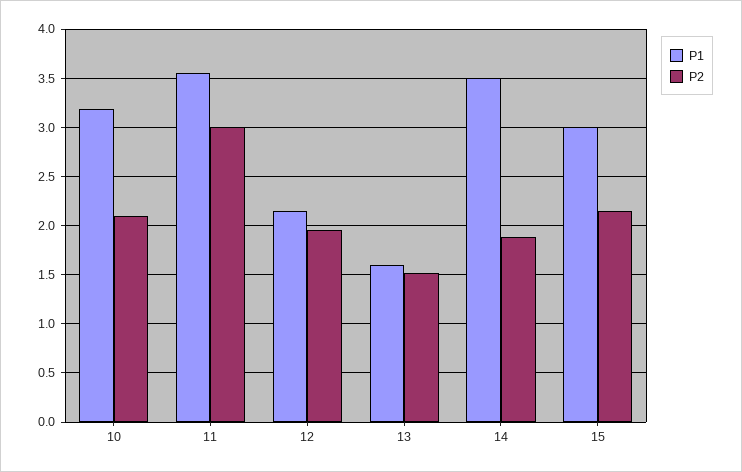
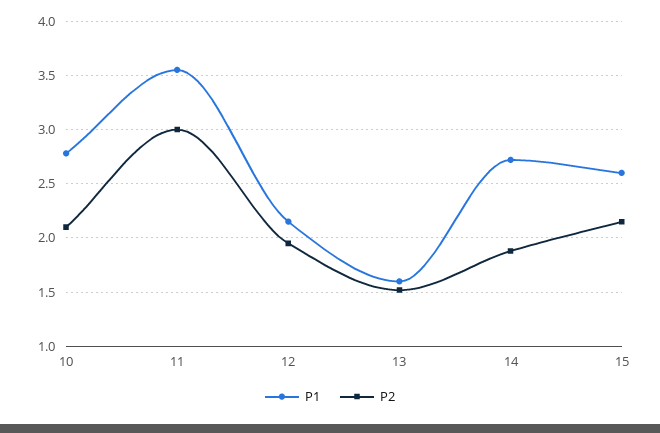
P1, 10: 3.2 -> 2.8
P1, 14: 3.5 -> 2.7
P1, 15: 3 -> 2.6

